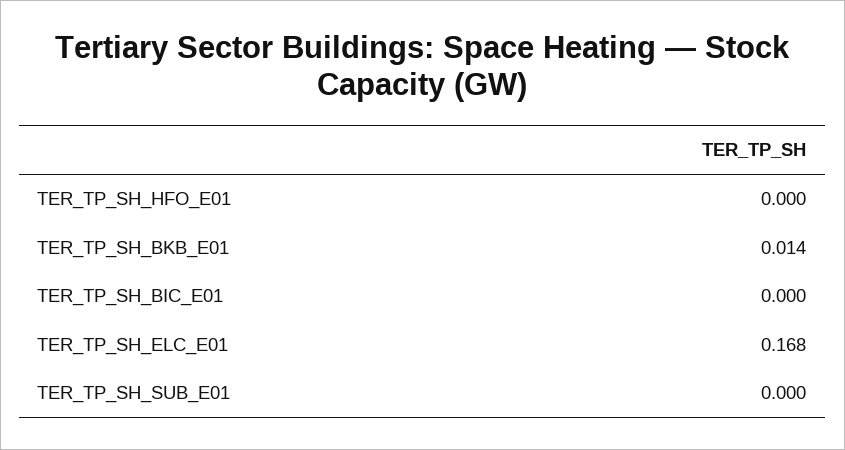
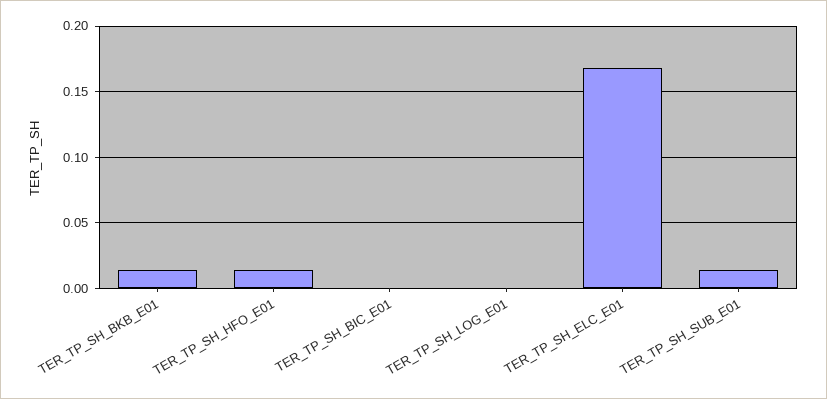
TER_TP_SH_HFO_E01: 0 -> 0.015
TER_TP_SH_SUB_E01: 0 -> 0.015
TER_TP_SH_LOG_E01: none -> 0

